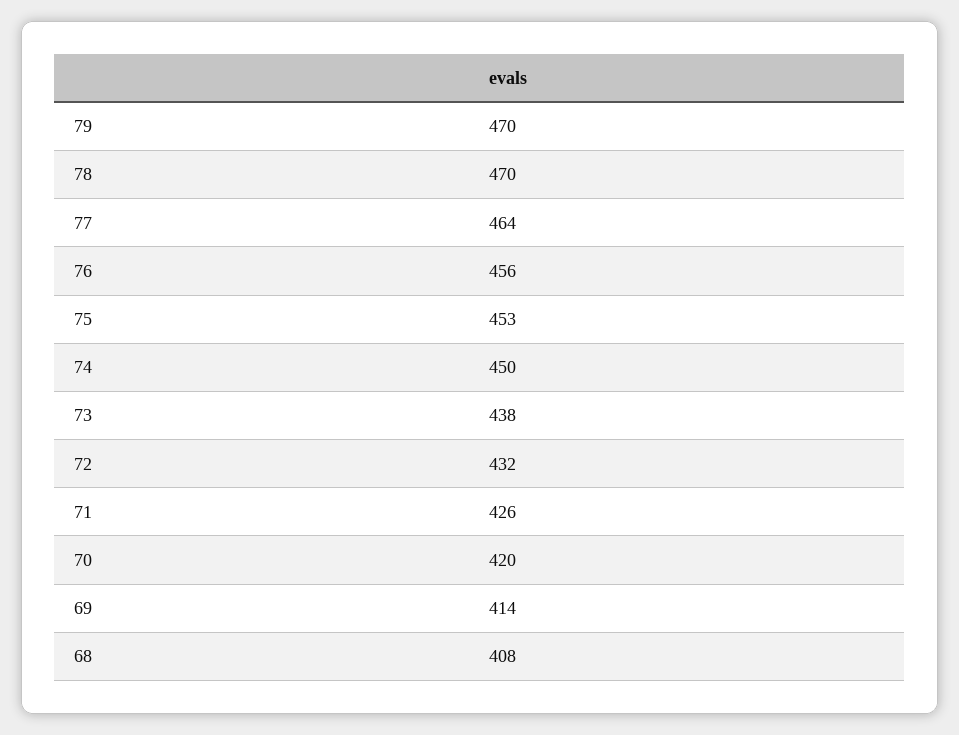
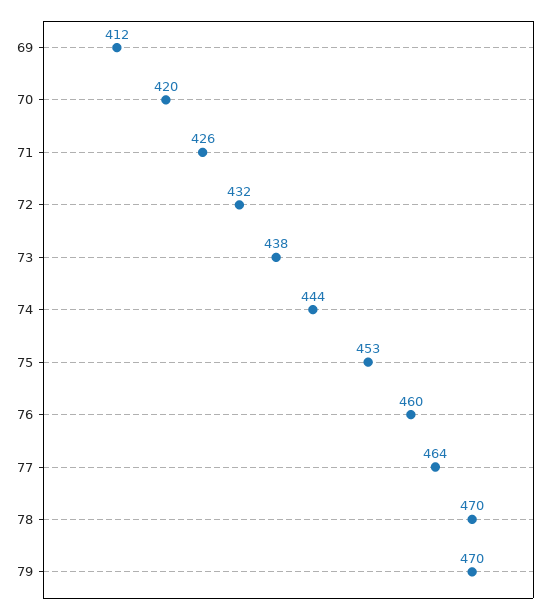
76: 456 -> 460
74: 450 -> 444
69: 414 -> 412
68: 408 -> none

